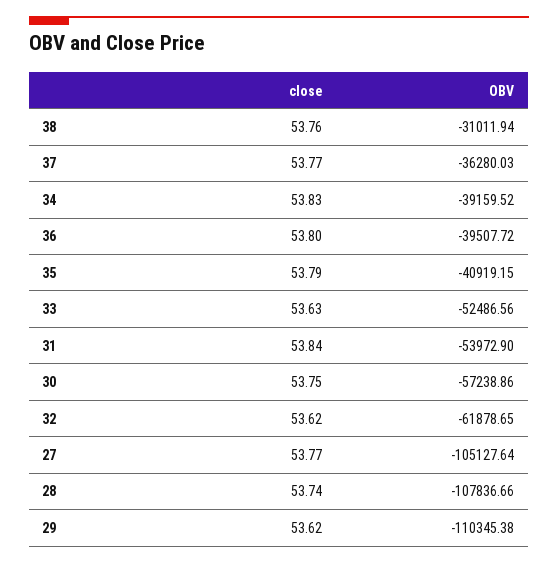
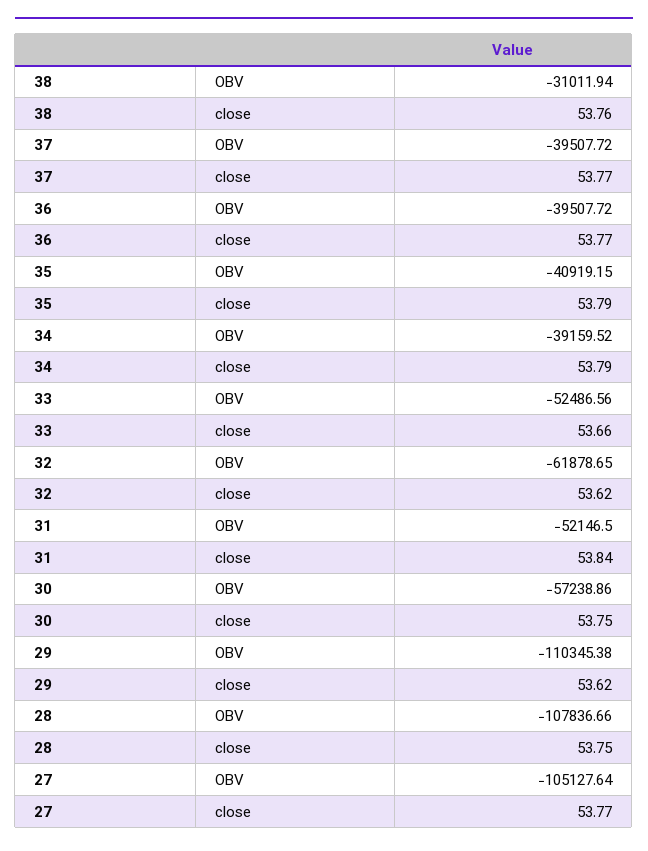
OBV, 37: -36280.03 -> -39507.72
close, 34: 53.83 -> 53.79
close, 36: 53.8 -> 53.77
close, 33: 53.63 -> 53.66
OBV, 31: -53972.9 -> -52146.5
close, 28: 53.74 -> 53.75

